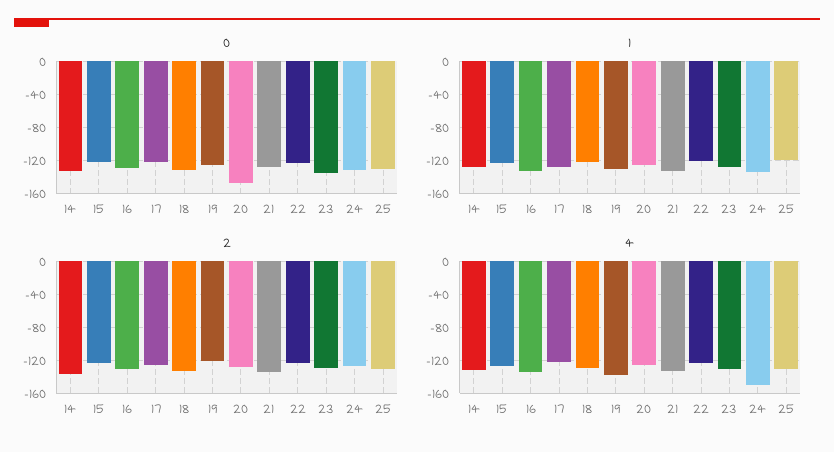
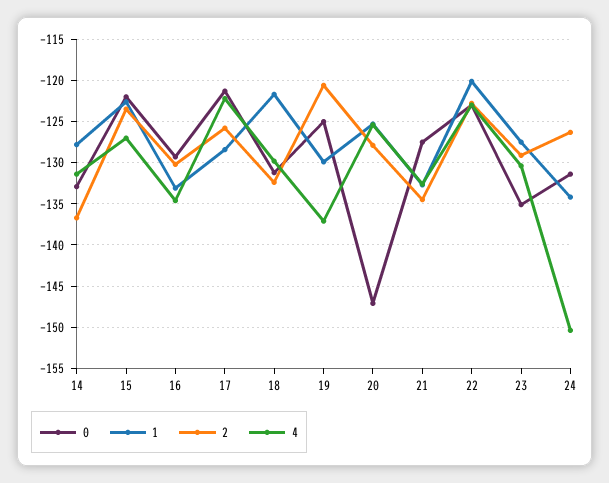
0, 25: -130 -> none
1, 25: -120 -> none
2, 25: -130 -> none
4, 25: -130 -> none

